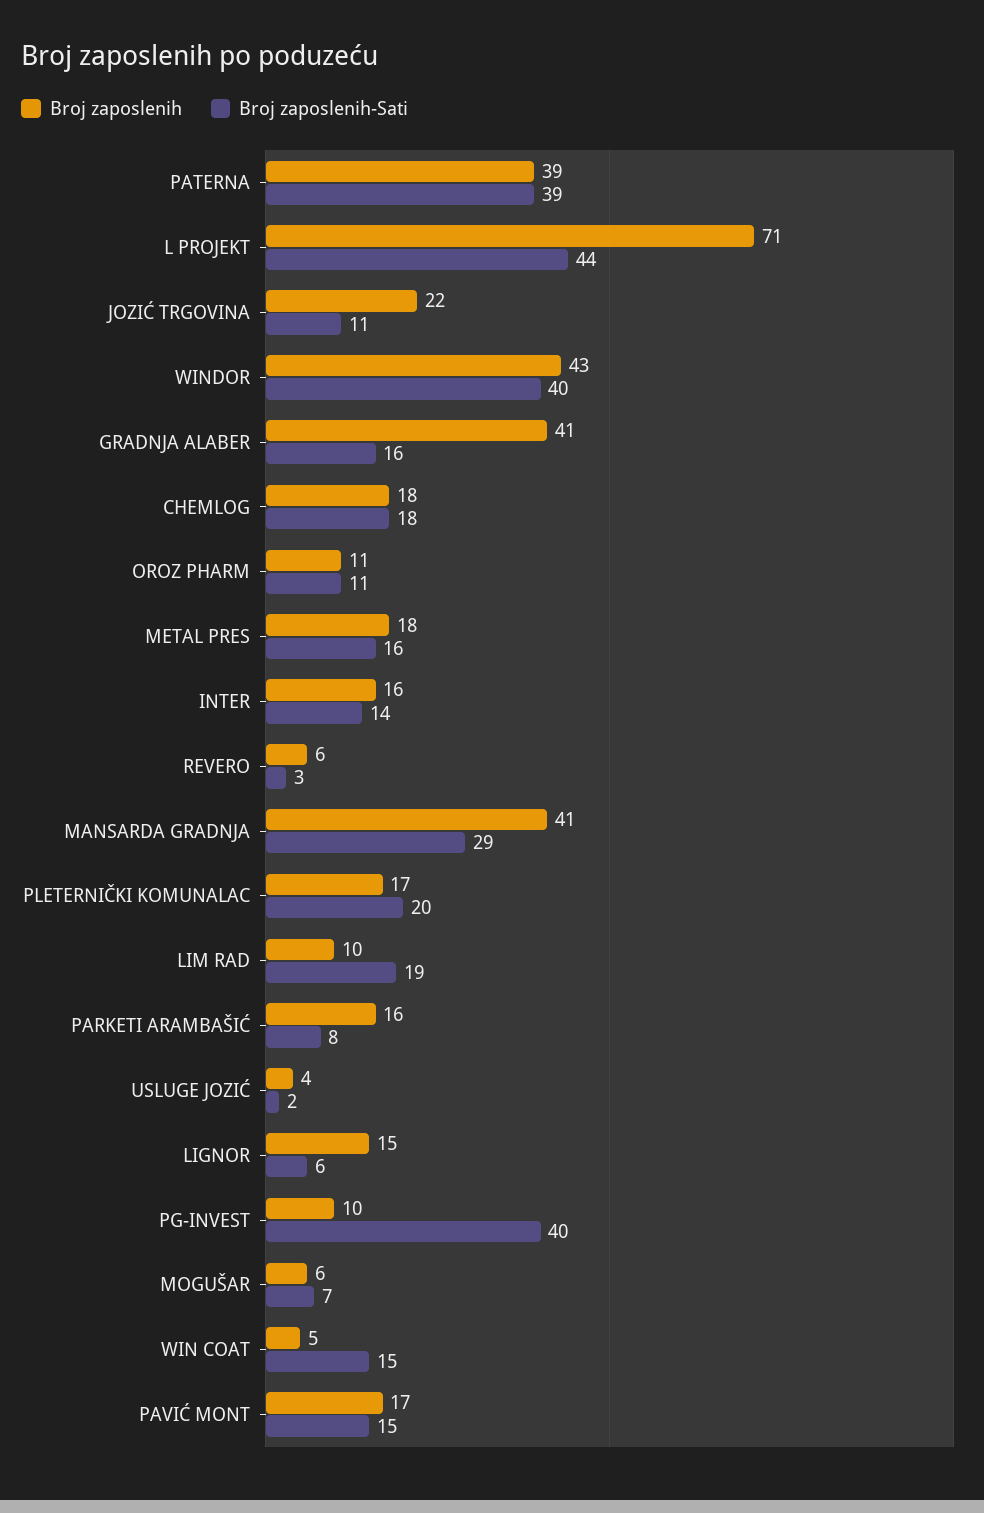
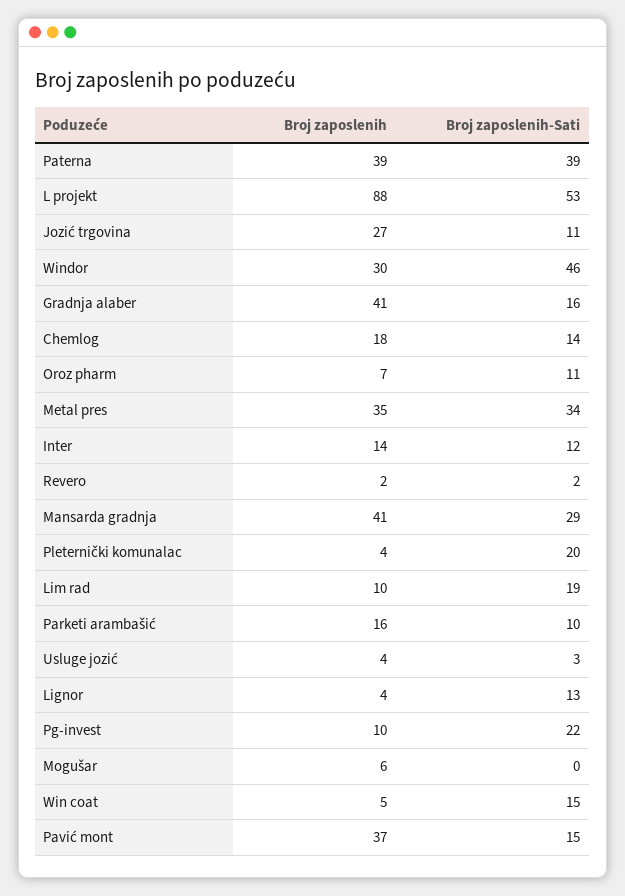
Broj zaposlenih, L PROJEKT: 71 -> 88
Broj zaposlenih-Sati, L PROJEKT: 44 -> 53
Broj zaposlenih, JOZIĆ TRGOVINA: 22 -> 27
Broj zaposlenih, WINDOR: 43 -> 30
Broj zaposlenih-Sati, WINDOR: 40 -> 46
Broj zaposlenih-Sati, CHEMLOG: 18 -> 14
Broj zaposlenih, OROZ PHARM: 11 -> 7
Broj zaposlenih, METAL PRES: 18 -> 35
Broj zaposlenih-Sati, METAL PRES: 16 -> 34
Broj zaposlenih, INTER: 16 -> 14
Broj zaposlenih-Sati, INTER: 14 -> 12
Broj zaposlenih, REVERO: 6 -> 2
Broj zaposlenih-Sati, REVERO: 3 -> 2
Broj zaposlenih, PLETERNIČKI KOMUNALAC: 17 -> 4
Broj zaposlenih-Sati, PARKETI ARAMBAŠIĆ: 8 -> 10
Broj zaposlenih-Sati, USLUGE JOZIĆ: 2 -> 3
Broj zaposlenih, LIGNOR: 15 -> 4
Broj zaposlenih-Sati, LIGNOR: 6 -> 13
Broj zaposlenih-Sati, PG-INVEST: 40 -> 22
Broj zaposlenih-Sati, MOGUŠAR: 7 -> 0
Broj zaposlenih, PAVIĆ MONT: 17 -> 37

